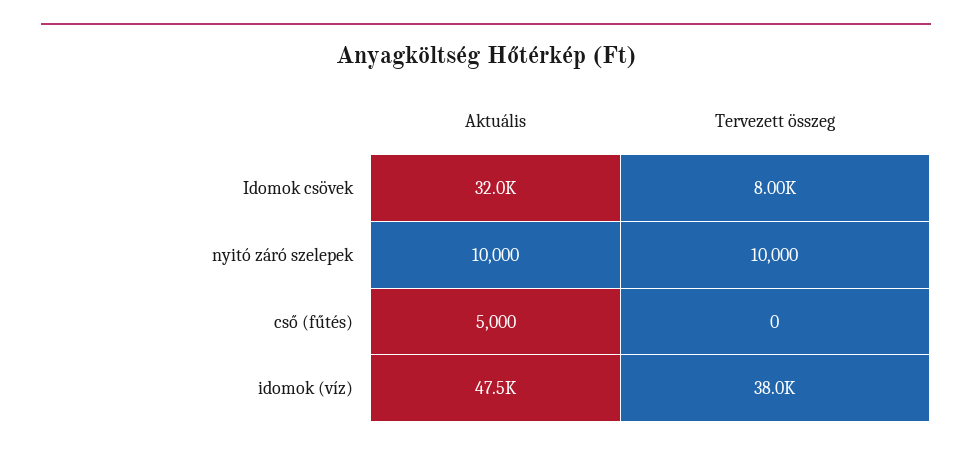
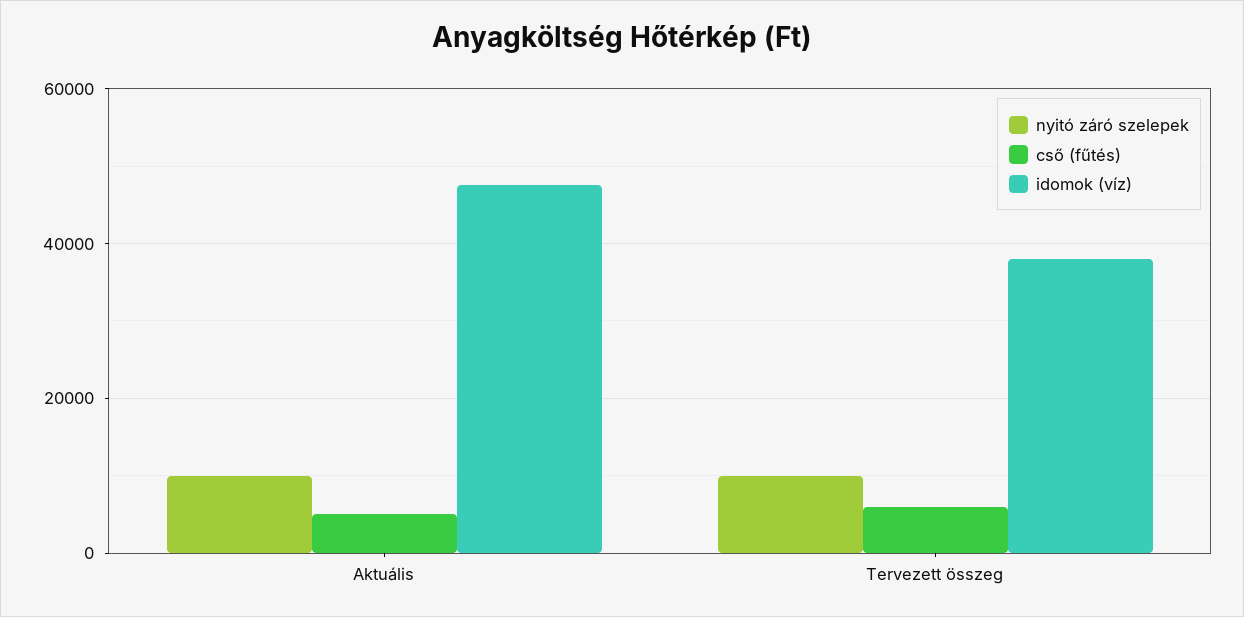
Idomok csövek, Aktuális: 32000 -> none
Idomok csövek, Tervezett összeg: 8000 -> none
cső (fűtés), Tervezett összeg: 0 -> 6000

